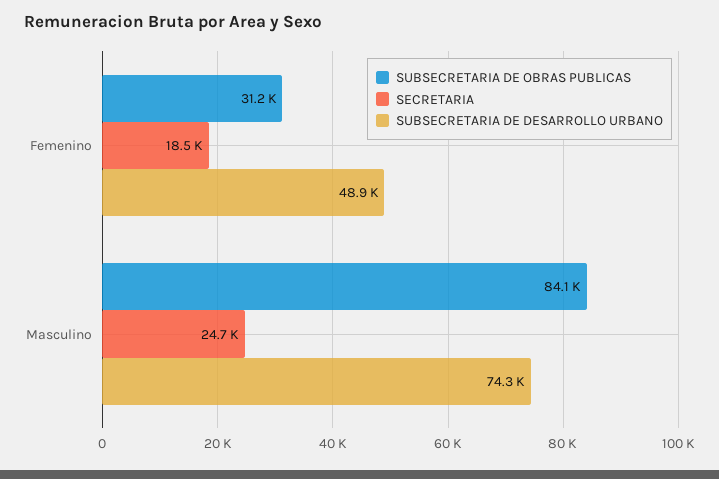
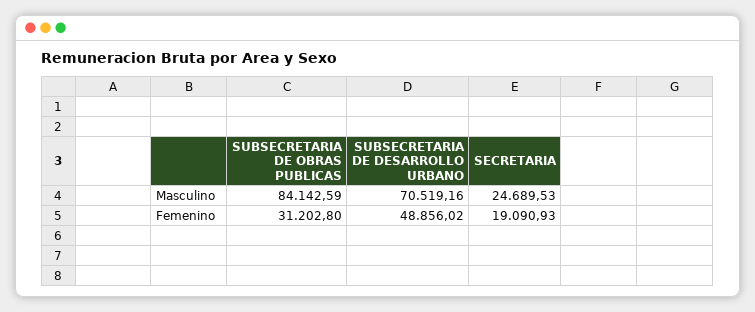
SECRETARIA, Femenino: 18500 -> 19090.93
SUBSECRETARIA DE DESARROLLO URBANO, Masculino: 74300 -> 70519.16

